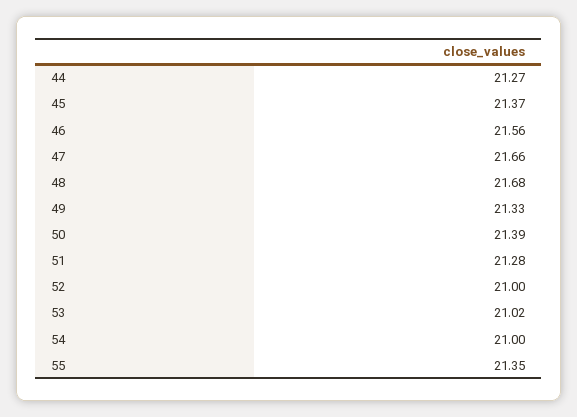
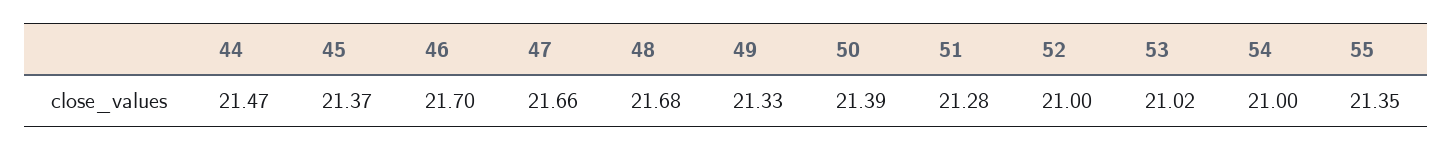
44: 21.27 -> 21.47
46: 21.56 -> 21.7

